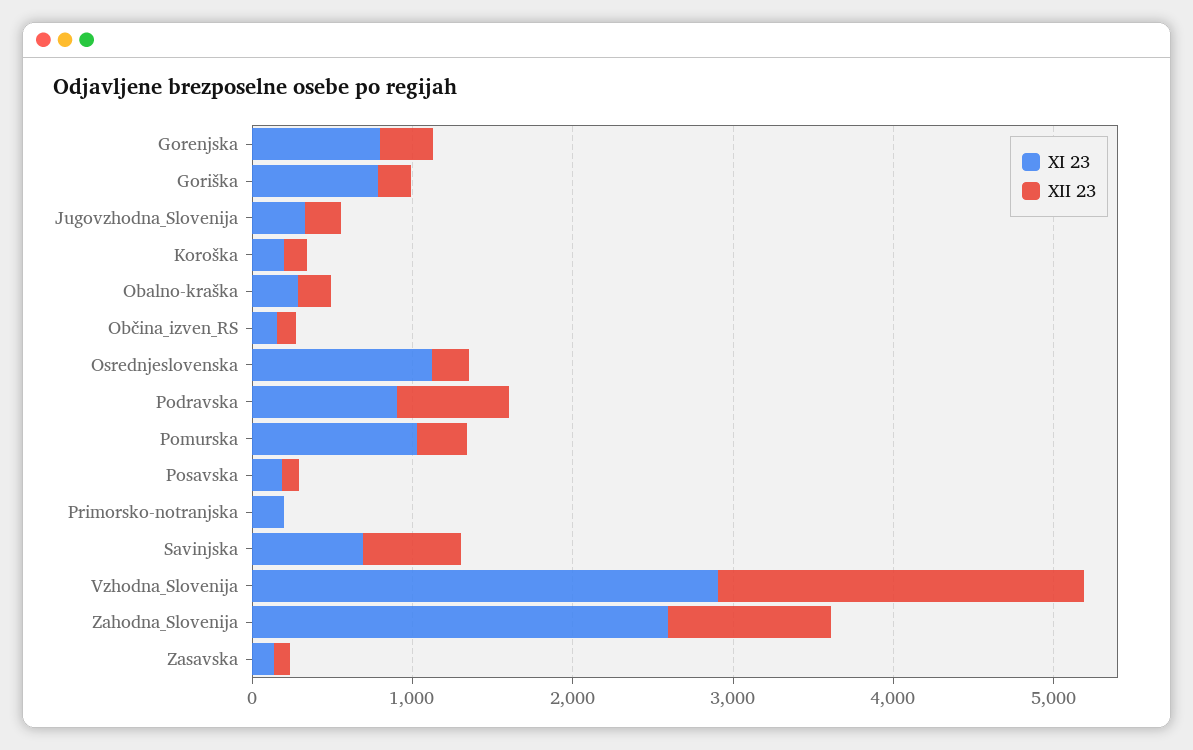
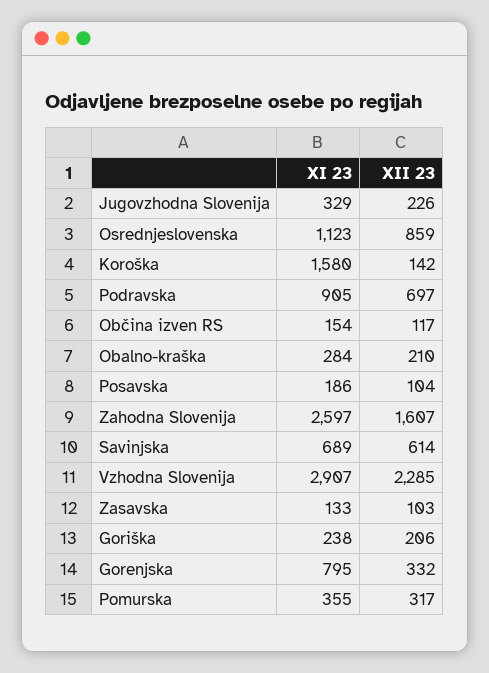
XI 23, Goriška: 800 -> 238
XI 23, Koroška: 200 -> 1580
XII 23, Osrednjeslovenska: 200 -> 859
XI 23, Pomurska: 1000 -> 355
XI 23, Primorsko-notranjska: 200 -> none
XII 23, Primorsko-notranjska: 0 -> none
XII 23, Zahodna_Slovenija: 1000 -> 1607

